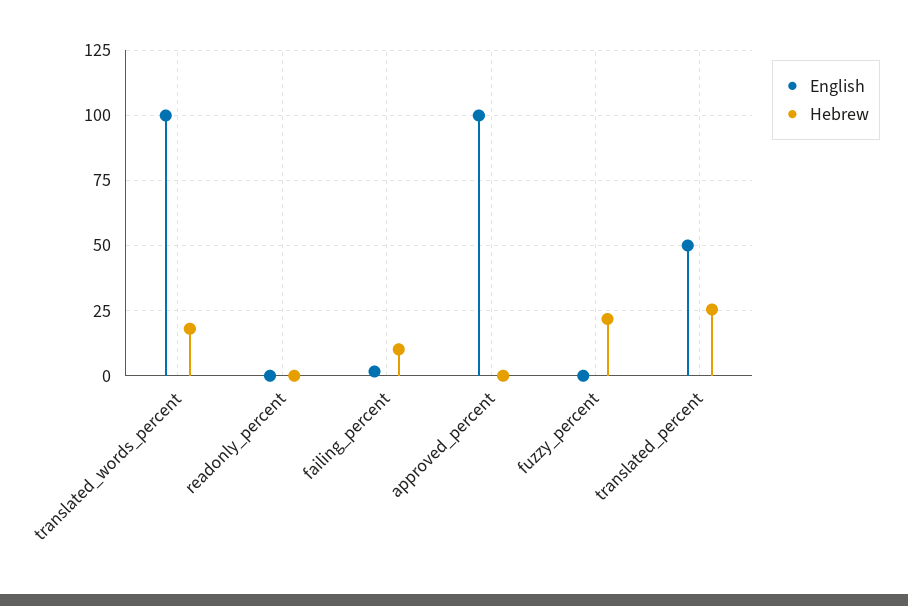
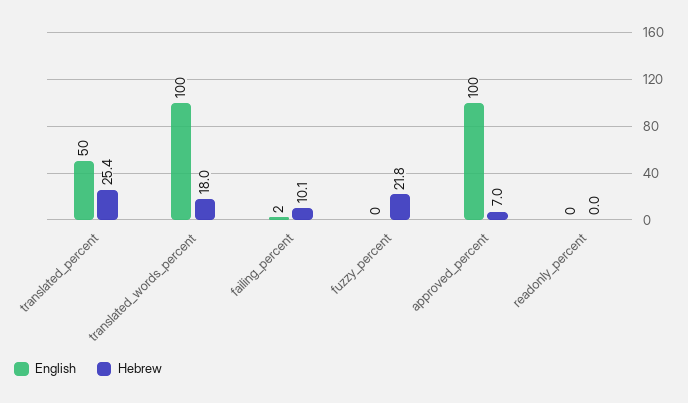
Hebrew, approved_percent: 0 -> 7

